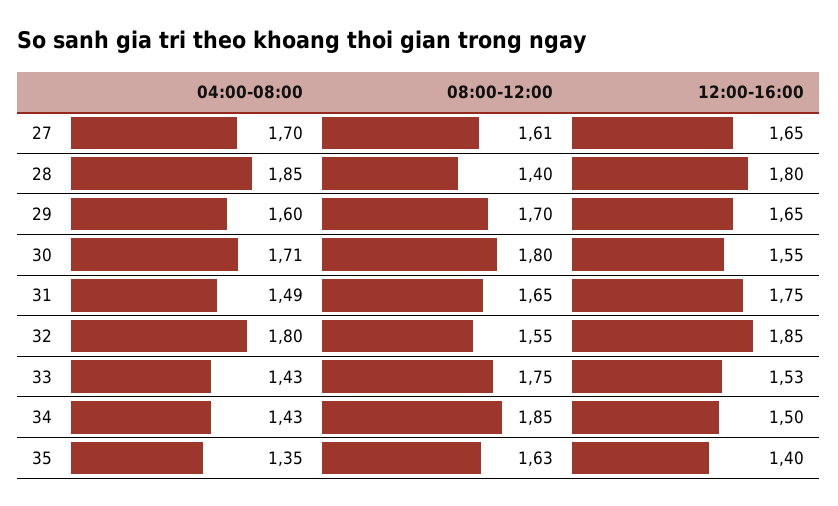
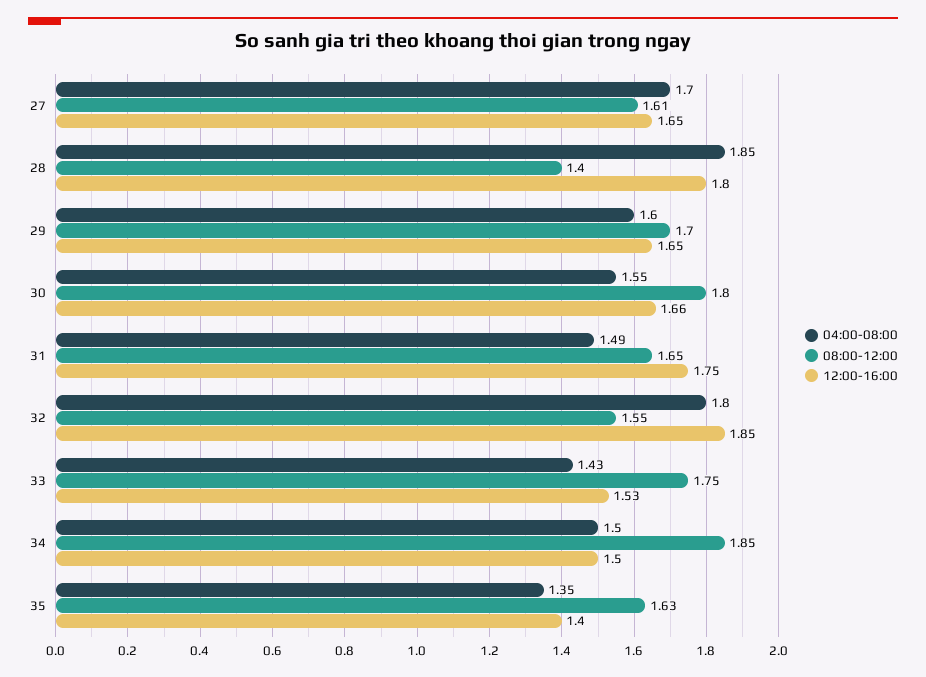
04:00-08:00, 30: 1.71 -> 1.55
12:00-16:00, 30: 1.55 -> 1.66
04:00-08:00, 34: 1.43 -> 1.5

